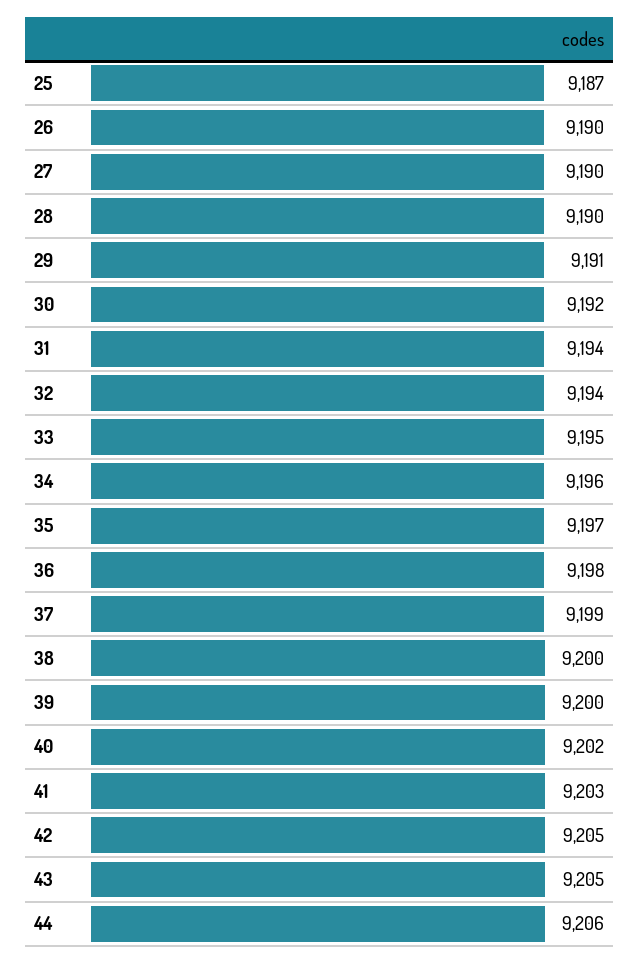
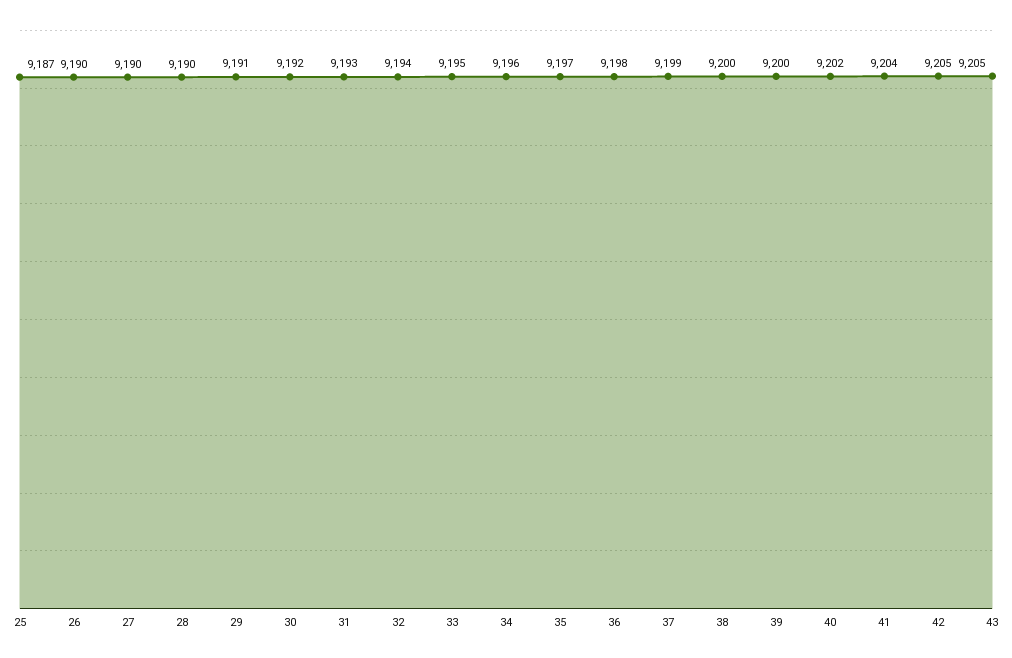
31: 9194 -> 9193
41: 9203 -> 9204
44: 9206 -> none

